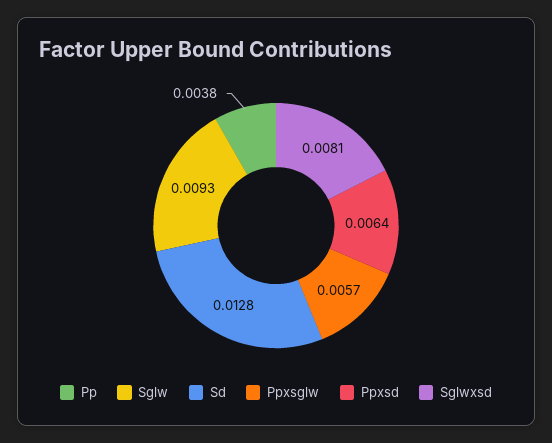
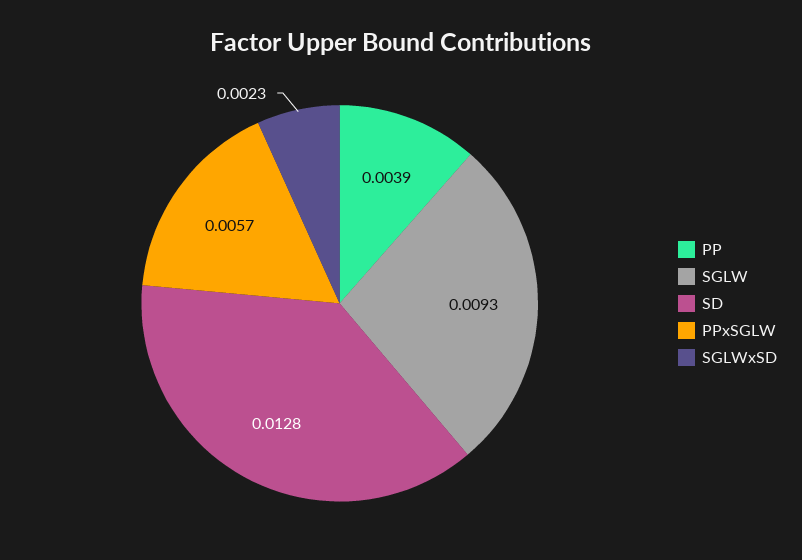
Pp: 0.0038 -> 0.0039
Ppxsd: 0.0064 -> none
Sglwxsd: 0.0081 -> 0.0023

